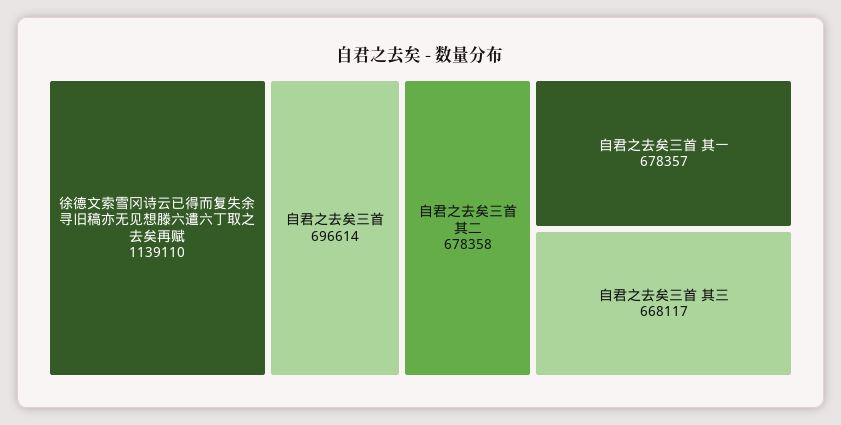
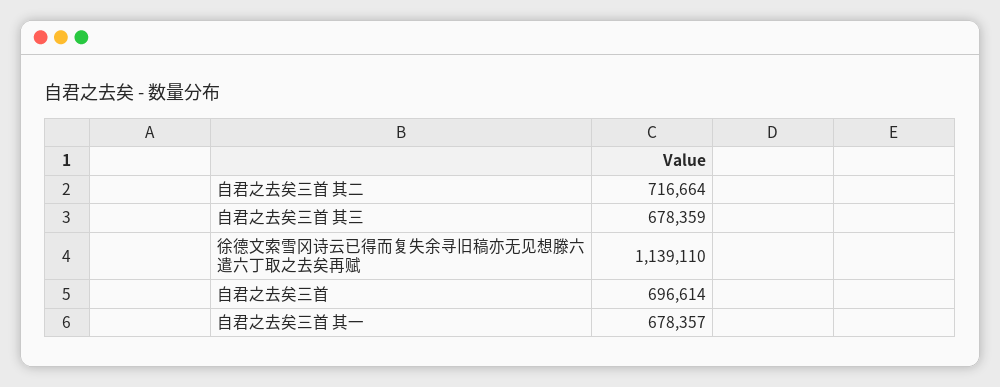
自君之去矣三首 其二: 678358 -> 716664
自君之去矣三首 其三: 668117 -> 678359

